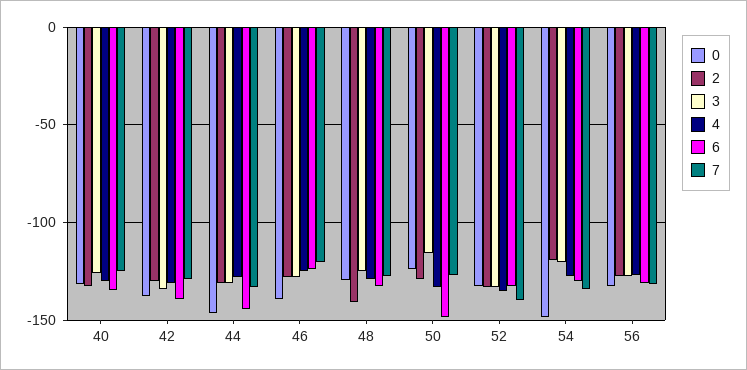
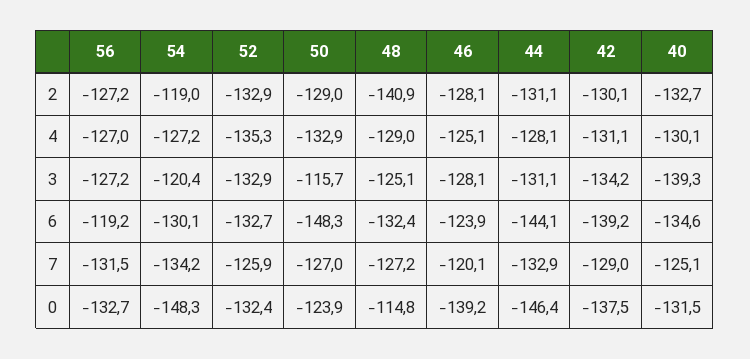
3, 40: -125 -> -139.3
0, 48: -130 -> -114.8
7, 52: -140 -> -125.9
6, 56: -130 -> -119.2

